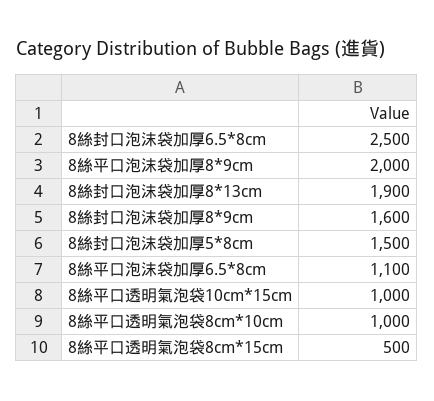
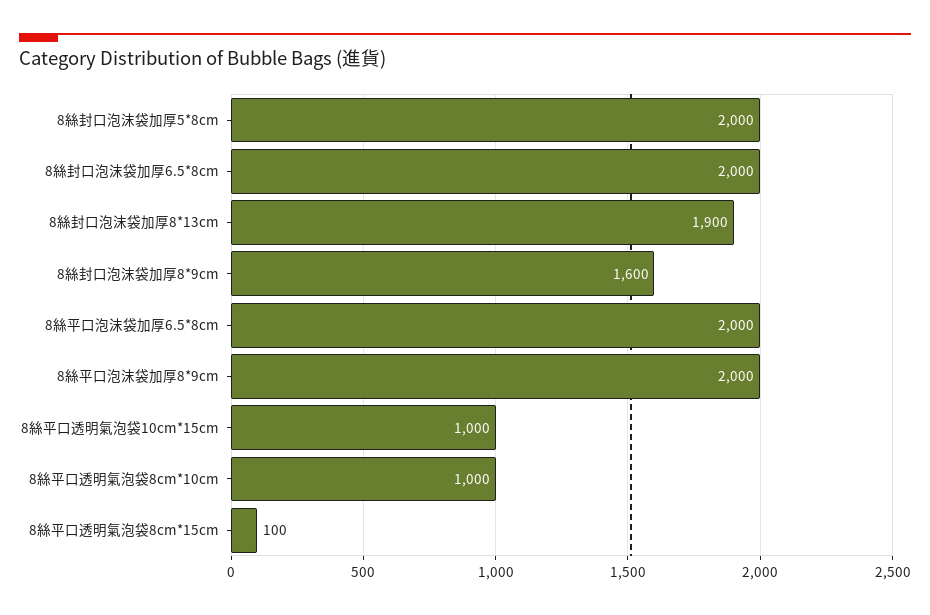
8絲封口泡沫袋加厚6.5*8cm: 2500 -> 2000
8絲封口泡沫袋加厚5*8cm: 1500 -> 2000
8絲平口泡沫袋加厚6.5*8cm: 1100 -> 2000
8絲平口透明氣泡袋8cm*15cm: 500 -> 100

